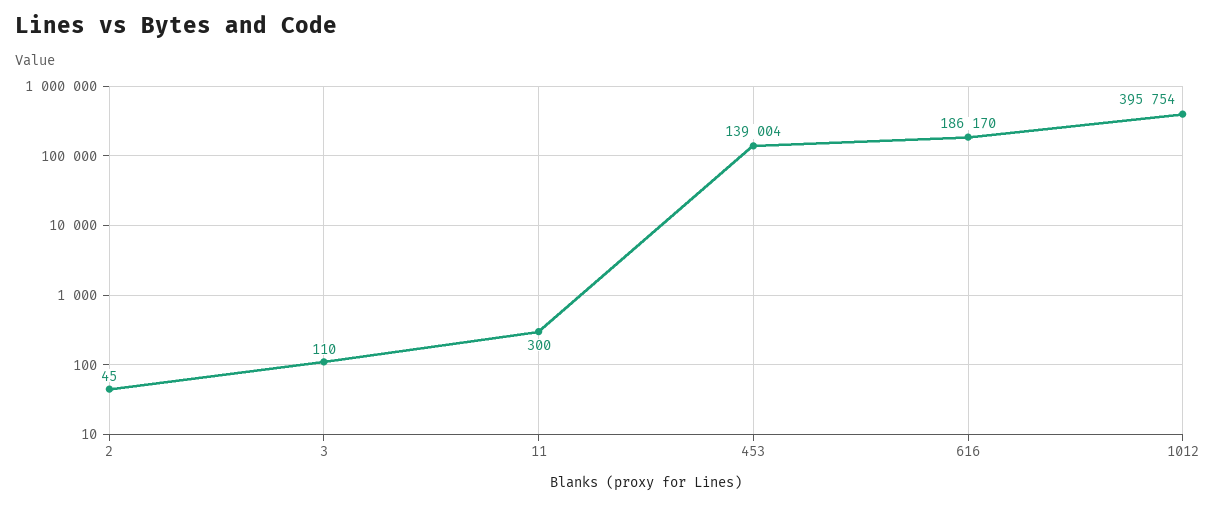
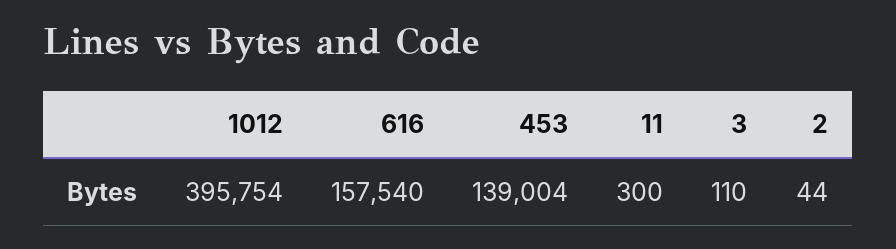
2: 45 -> 44
616: 186170 -> 157540

